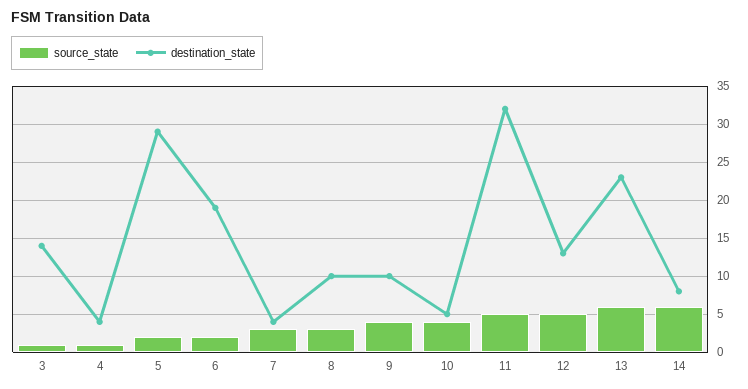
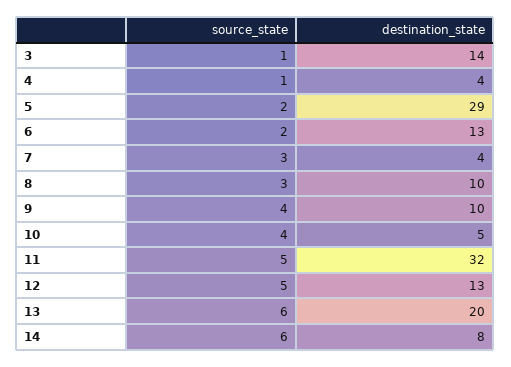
destination_state, 6: 19 -> 13
destination_state, 13: 23 -> 20

